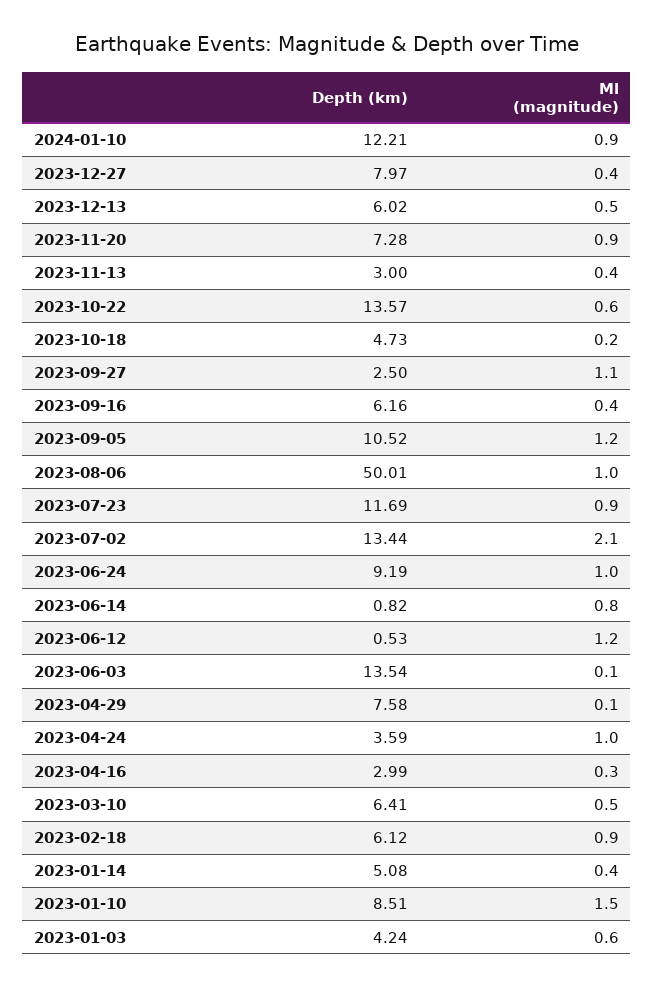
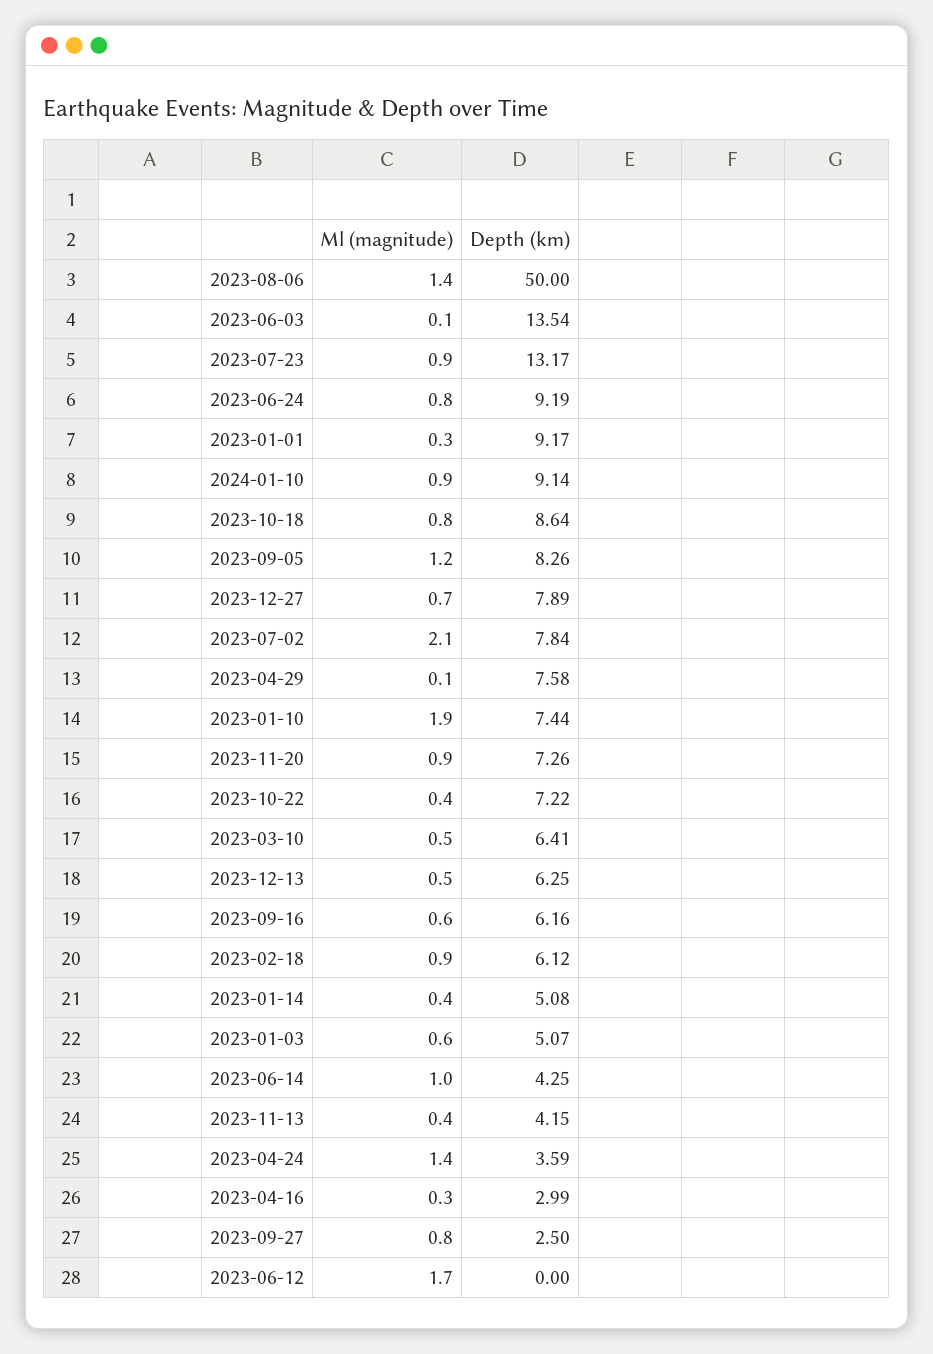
Depth (km), 2024-01-10: 12.21 -> 9.14
Depth (km), 2023-12-27: 7.97 -> 7.89
Ml (magnitude), 2023-12-27: 0.4 -> 0.7
Depth (km), 2023-12-13: 6.02 -> 6.25
Depth (km), 2023-11-20: 7.28 -> 7.26
Depth (km), 2023-11-13: 3 -> 4.15
Depth (km), 2023-10-22: 13.57 -> 7.22
Ml (magnitude), 2023-10-22: 0.6 -> 0.4
Depth (km), 2023-10-18: 4.73 -> 8.64
Ml (magnitude), 2023-10-18: 0.2 -> 0.8
Ml (magnitude), 2023-09-27: 1.1 -> 0.8
Ml (magnitude), 2023-09-16: 0.4 -> 0.6
Depth (km), 2023-09-05: 10.52 -> 8.26
Depth (km), 2023-08-06: 50.01 -> 50
Ml (magnitude), 2023-08-06: 1 -> 1.4
Depth (km), 2023-07-23: 11.69 -> 13.17
Depth (km), 2023-07-02: 13.44 -> 7.84
Ml (magnitude), 2023-06-24: 1 -> 0.8
Depth (km), 2023-06-14: 0.82 -> 4.25
Ml (magnitude), 2023-06-14: 0.8 -> 1
Depth (km), 2023-06-12: 0.53 -> 0
Ml (magnitude), 2023-06-12: 1.2 -> 1.7
Ml (magnitude), 2023-04-24: 1 -> 1.4
Depth (km), 2023-01-10: 8.51 -> 7.44
Ml (magnitude), 2023-01-10: 1.5 -> 1.9
Depth (km), 2023-01-03: 4.24 -> 5.07
Ml (magnitude), 2023-01-01: none -> 0.3
Depth (km), 2023-01-01: none -> 9.17

